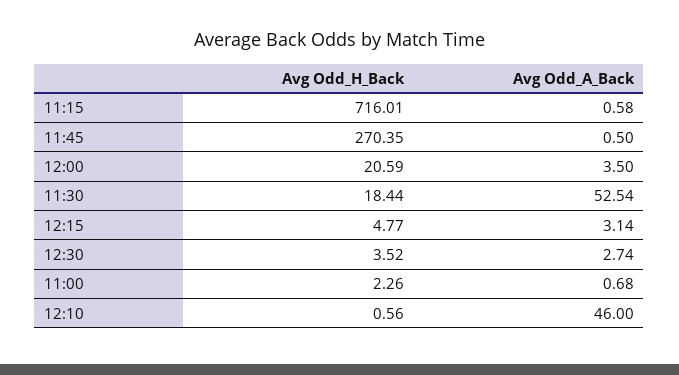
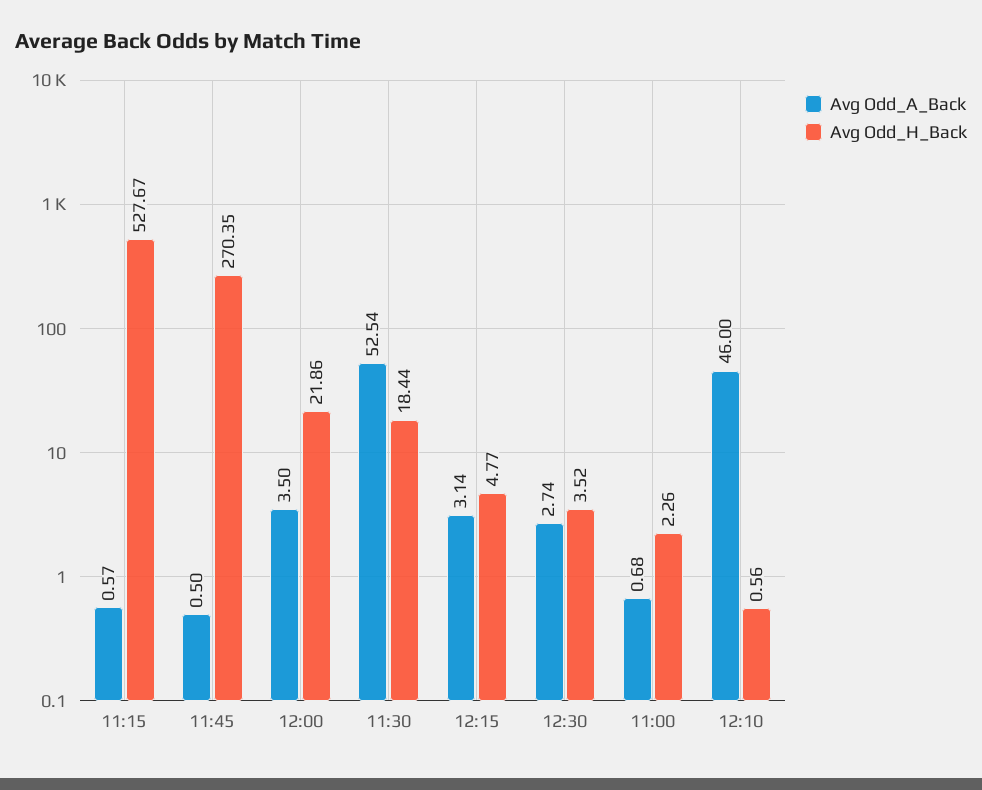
Avg Odd_H_Back, 11:15: 716.01 -> 527.67
Avg Odd_A_Back, 11:15: 0.58 -> 0.57
Avg Odd_H_Back, 12:00: 20.59 -> 21.86

